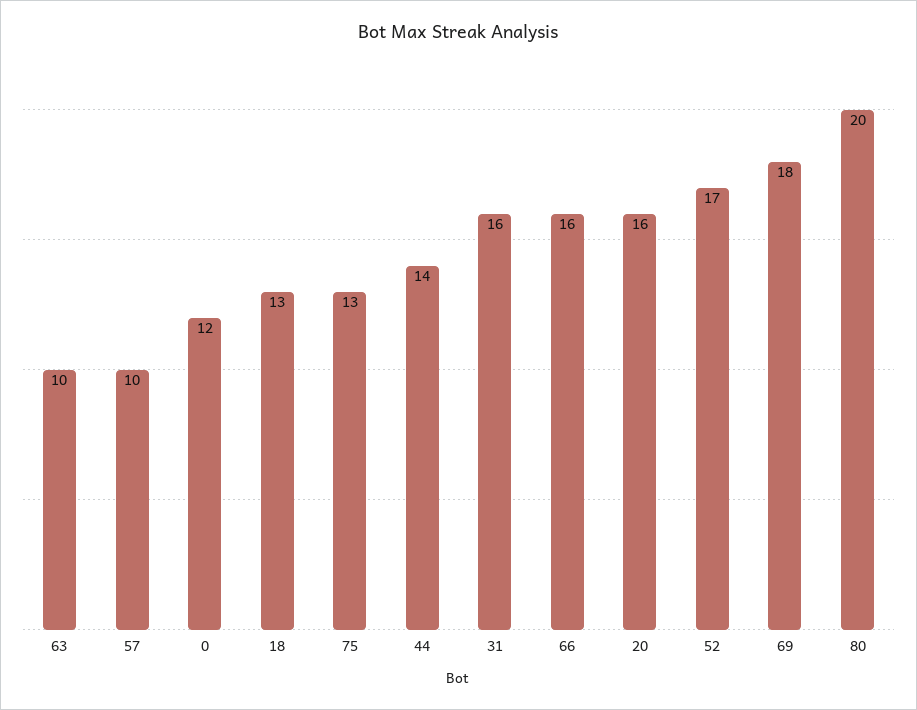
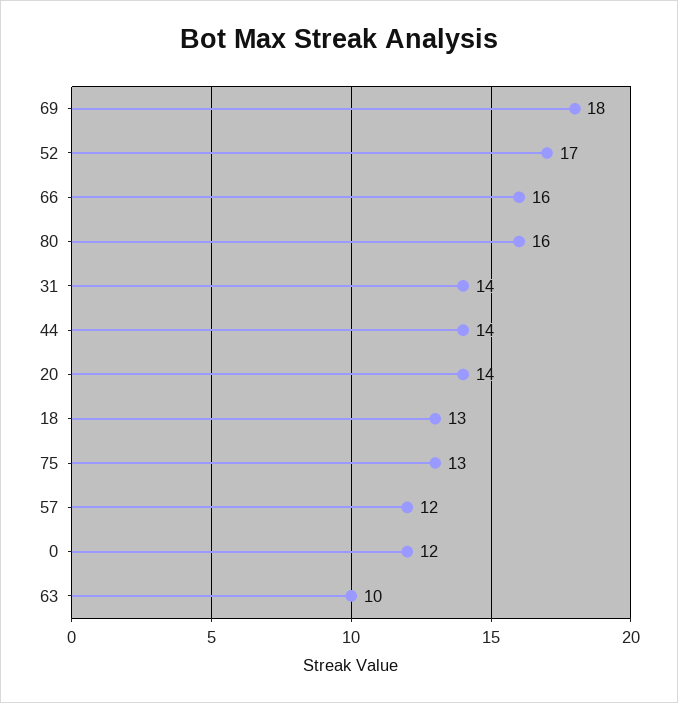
57: 10 -> 12
31: 16 -> 14
20: 16 -> 14
80: 20 -> 16

